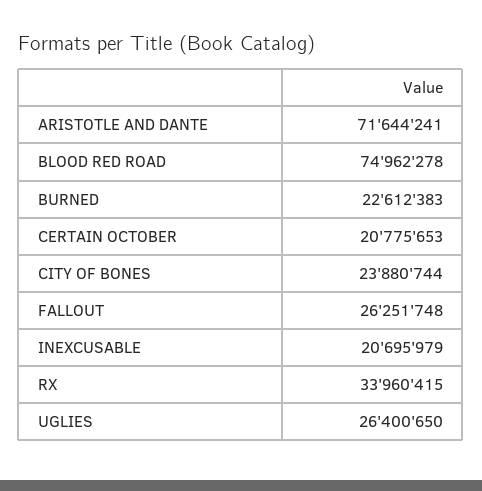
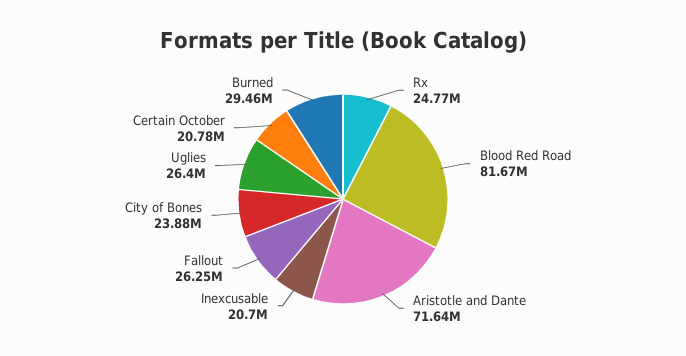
BLOOD RED ROAD: 74962278 -> 81670000
BURNED: 22612383 -> 29460000
RX: 33960415 -> 24770000

